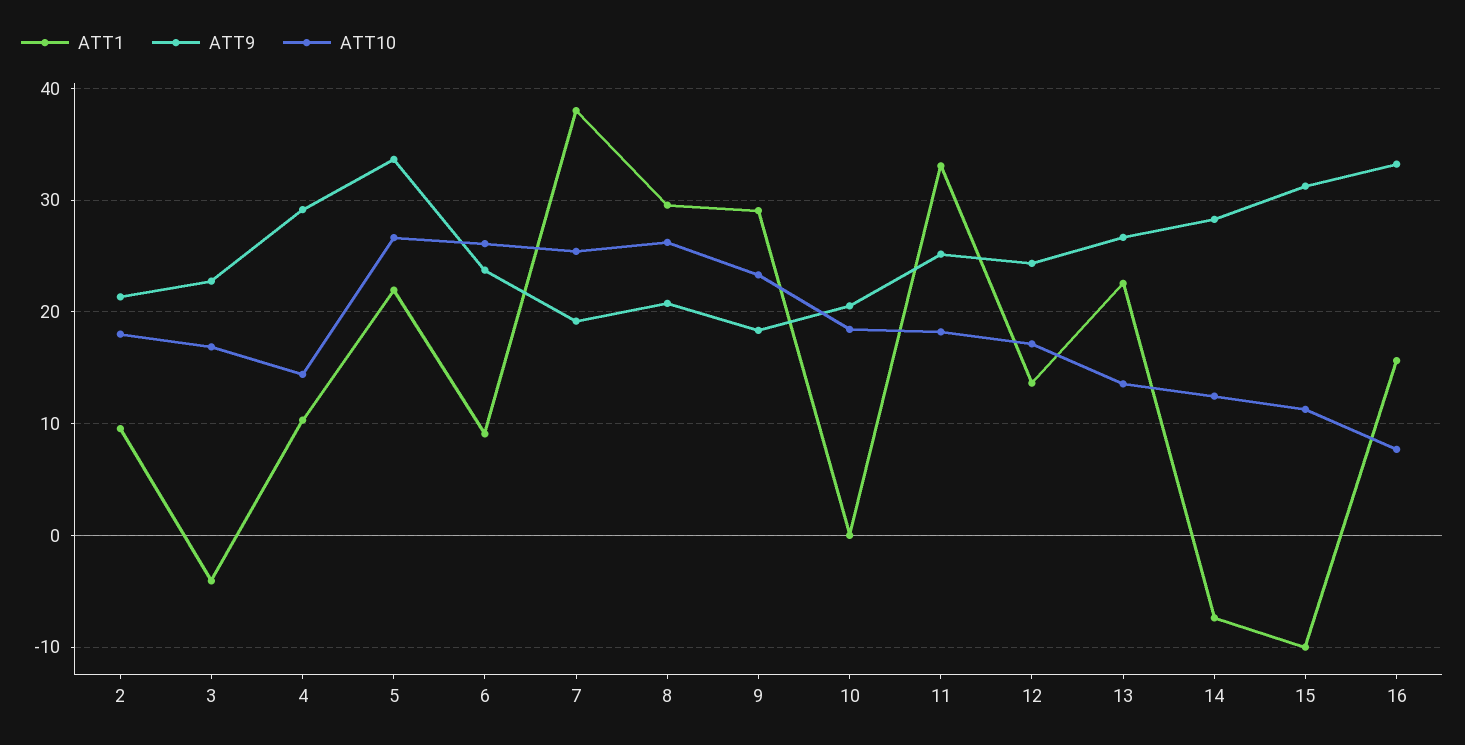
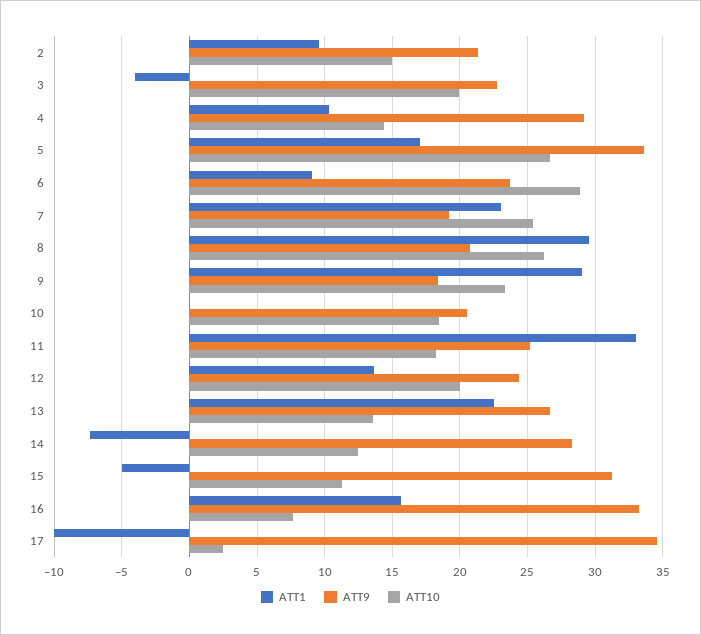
ATT10, 2: 18 -> 15
ATT10, 3: 17 -> 20
ATT1, 5: 22 -> 17
ATT10, 6: 26 -> 29
ATT1, 7: 38 -> 23
ATT10, 12: 17 -> 20
ATT1, 15: -10 -> -5
ATT1, 17: none -> -10
ATT9, 17: none -> 34.5
ATT10, 17: none -> 2.5

